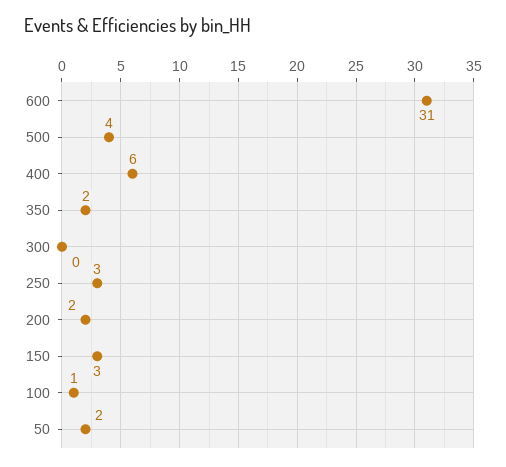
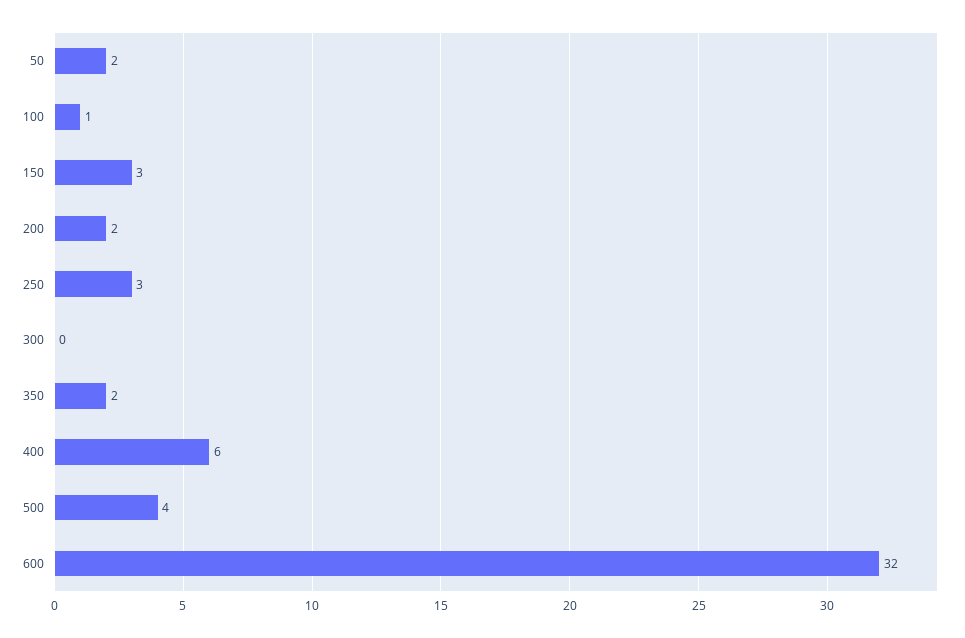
600: 31 -> 32

